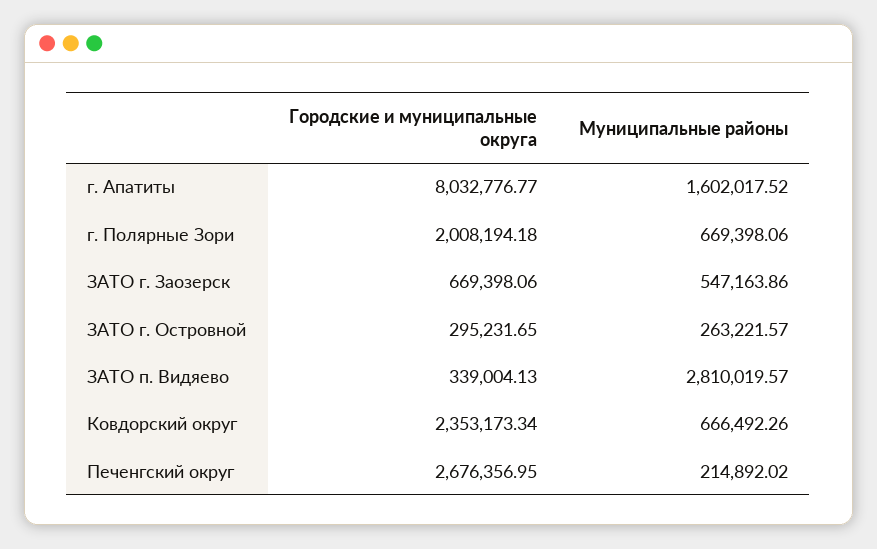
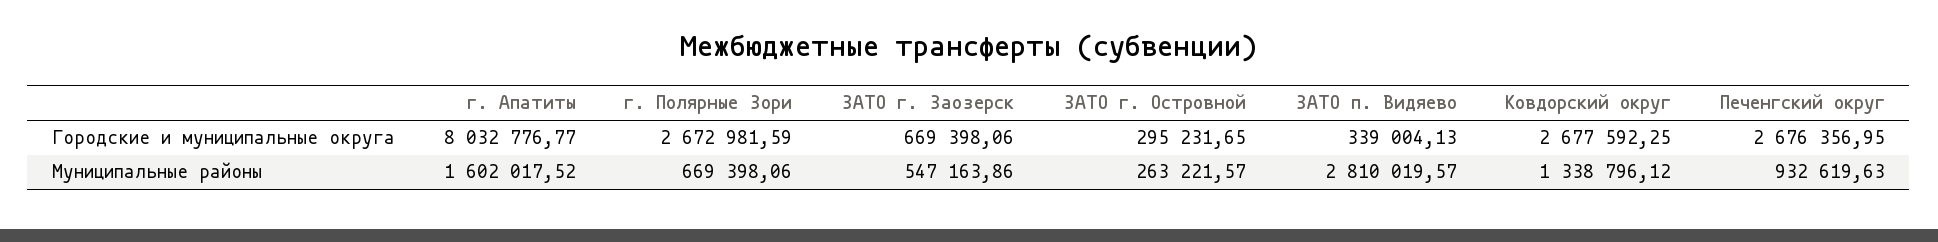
Городские и муниципальные округа, г. Полярные Зори: 2008194.18 -> 2672981.59
Городские и муниципальные округа, Ковдорский округ: 2353173.34 -> 2677592.25
Муниципальные районы, Ковдорский округ: 666492.26 -> 1338796.12
Муниципальные районы, Печенгский округ: 214892.02 -> 932619.63

